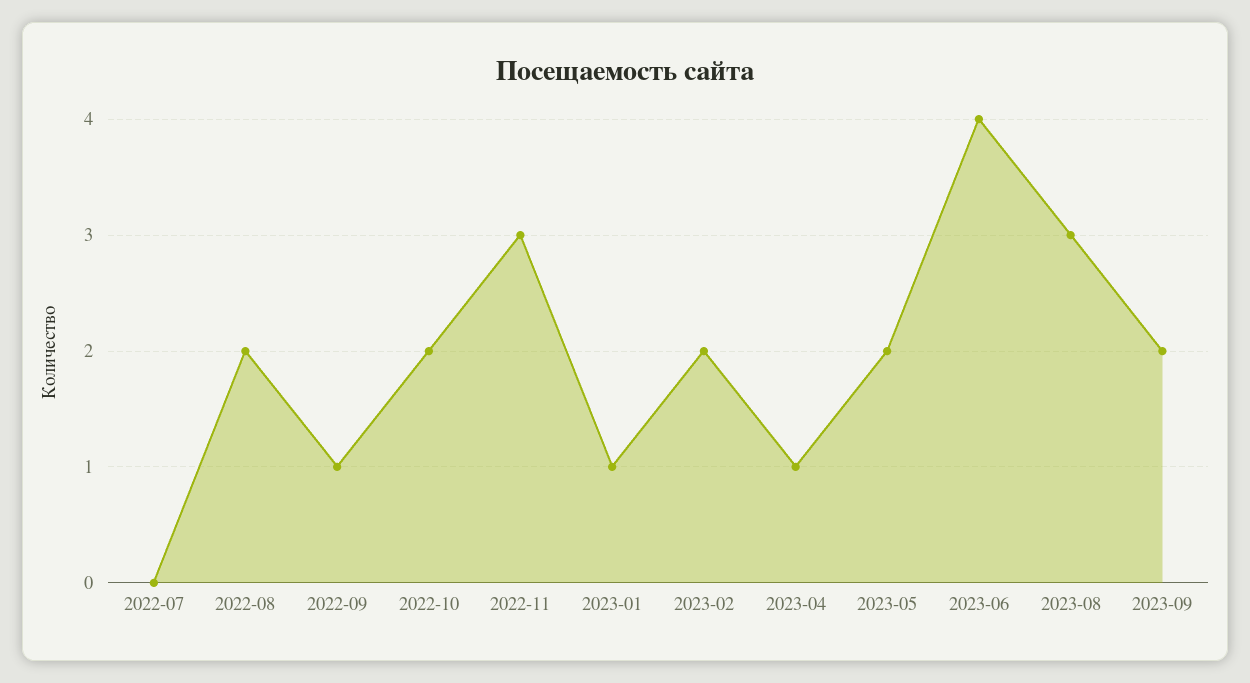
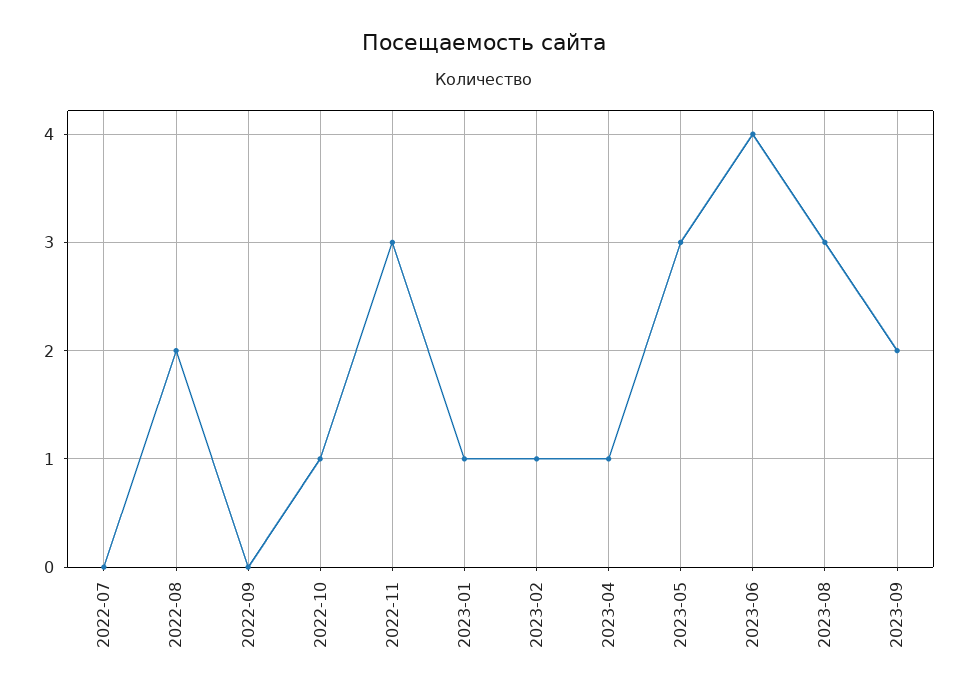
2022-09: 1 -> 0
2022-10: 2 -> 1
2023-02: 2 -> 1
2023-05: 2 -> 3

